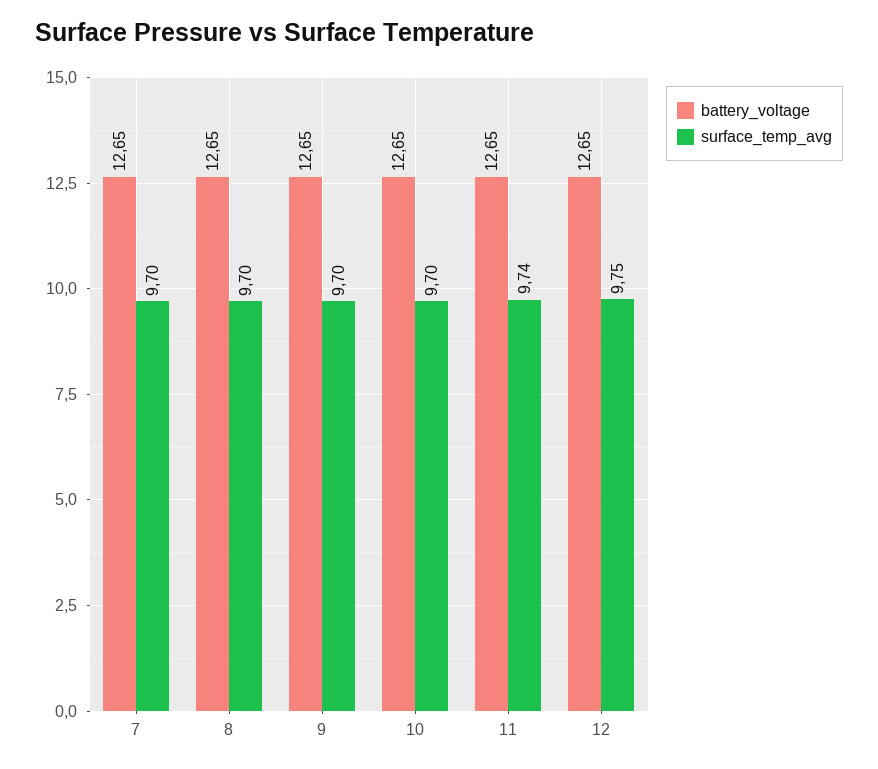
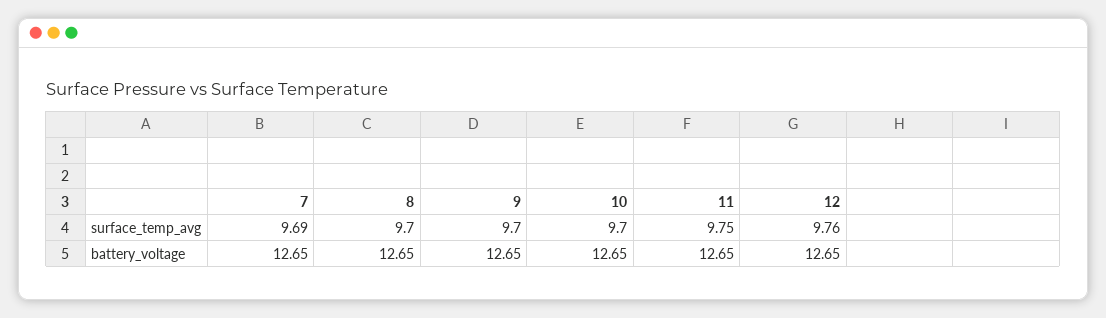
surface_temp_avg, 7: 9.7 -> 9.69
surface_temp_avg, 11: 9.74 -> 9.75
surface_temp_avg, 12: 9.75 -> 9.76

